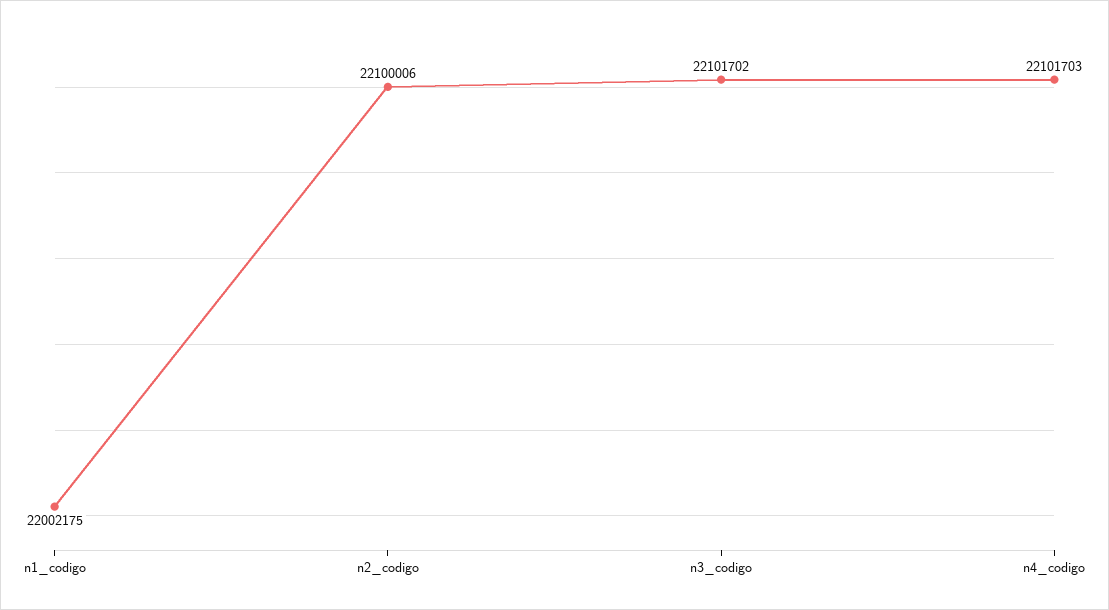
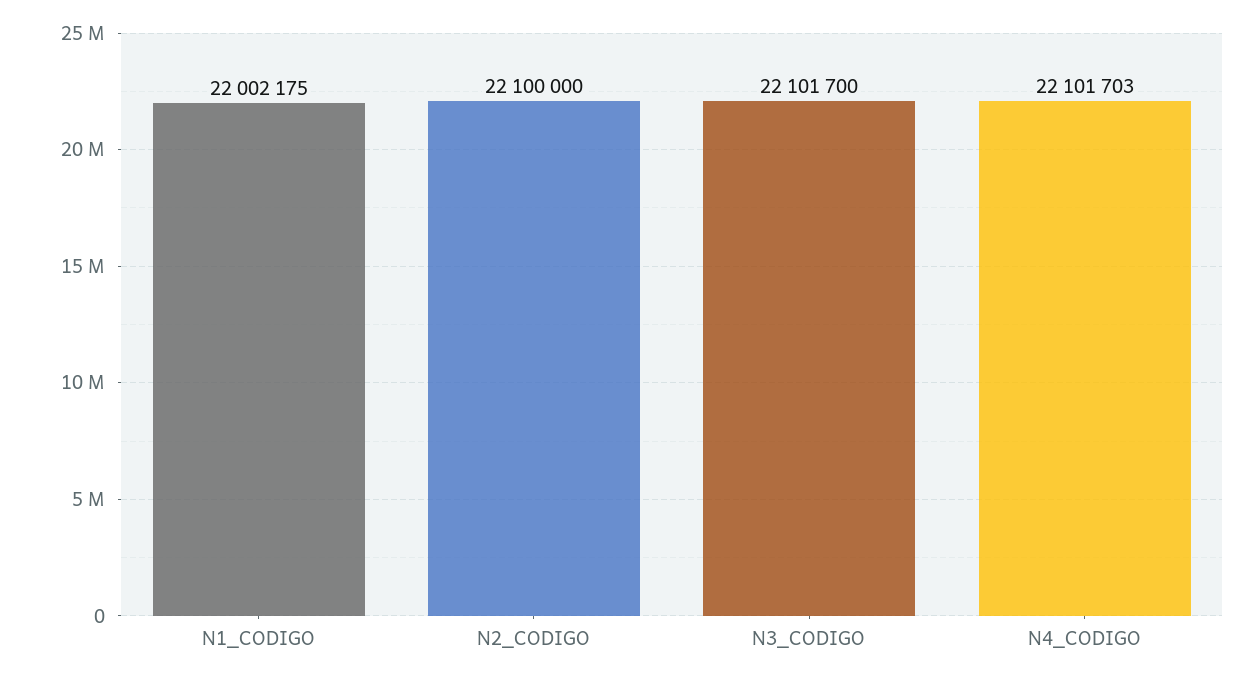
n2_codigo: 22100006 -> 22100000
n3_codigo: 22101702 -> 22101700

